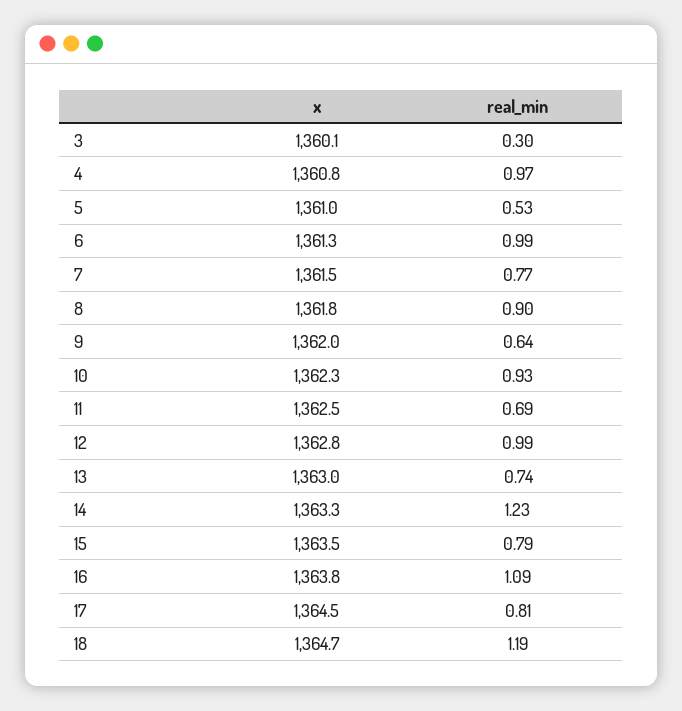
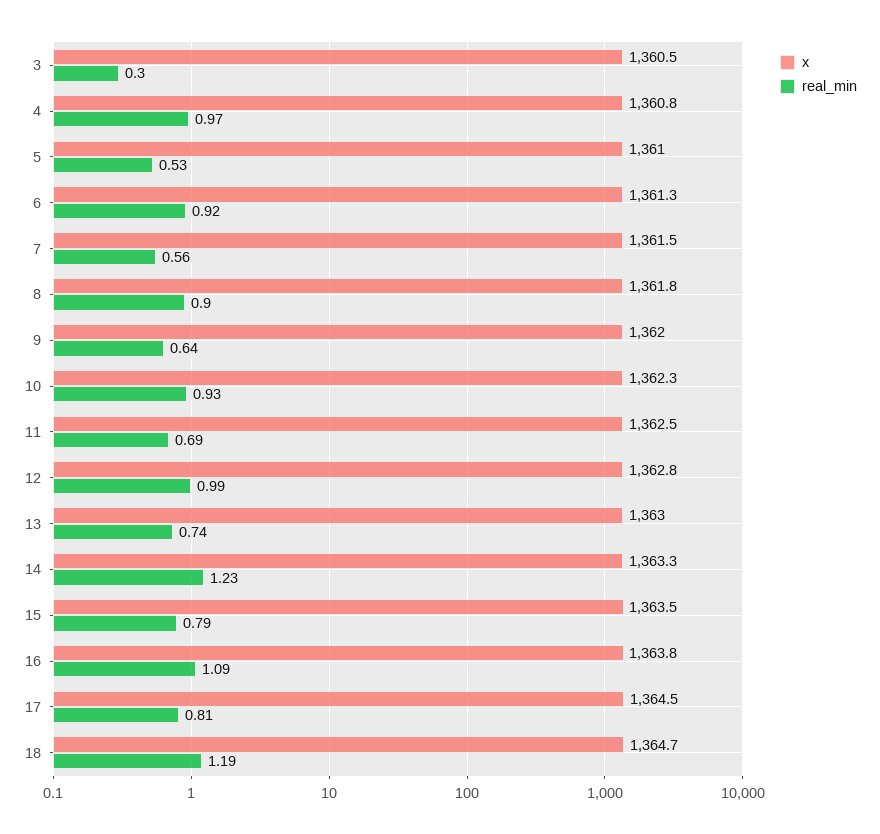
x, 3: 1360.1 -> 1360.5
real_min, 6: 0.99 -> 0.92
real_min, 7: 0.77 -> 0.56

